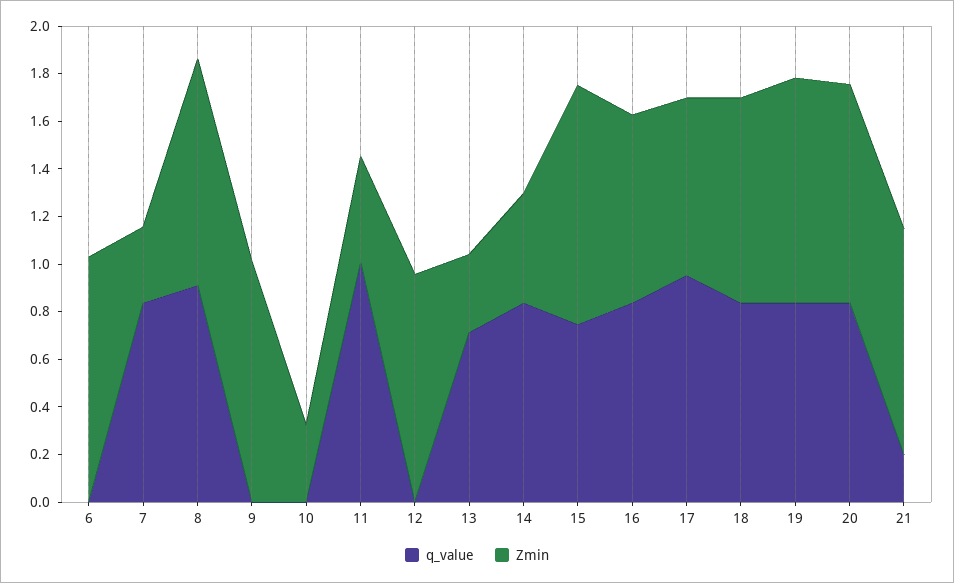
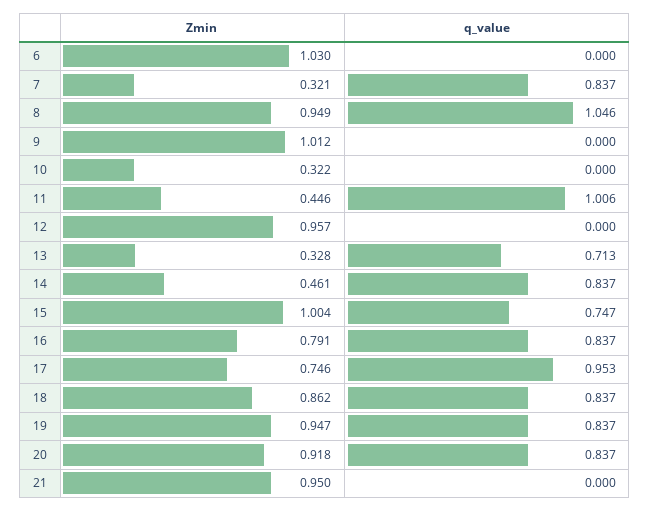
q_value, 8: 0.9 -> 1.046
q_value, 21: 0.2 -> 0

